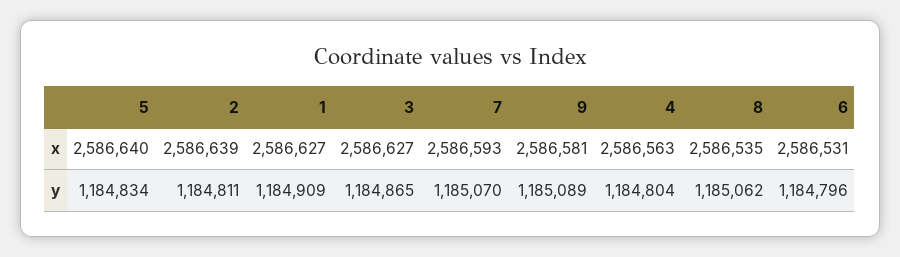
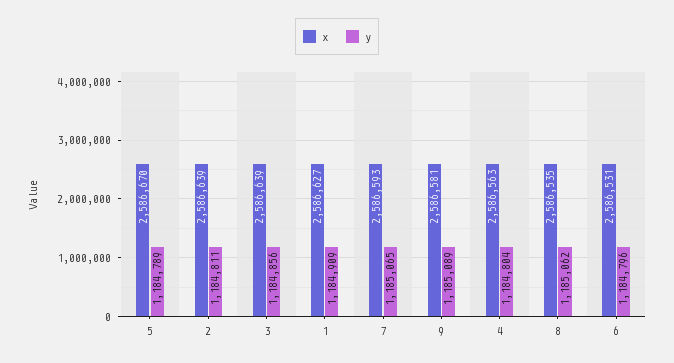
x, 5: 2586640 -> 2586670
x, 3: 2586627 -> 2586639
y, 5: 1184834 -> 1184789
y, 3: 1184865 -> 1184856
y, 7: 1185070 -> 1185065

